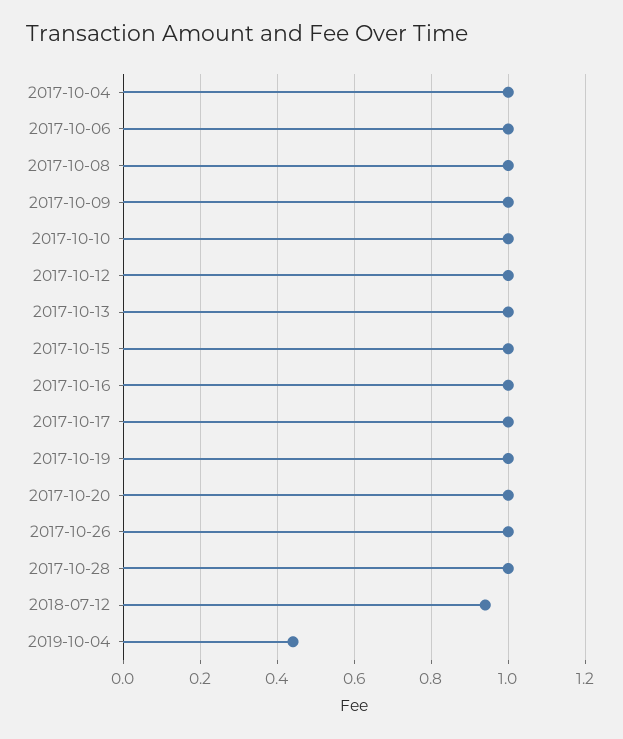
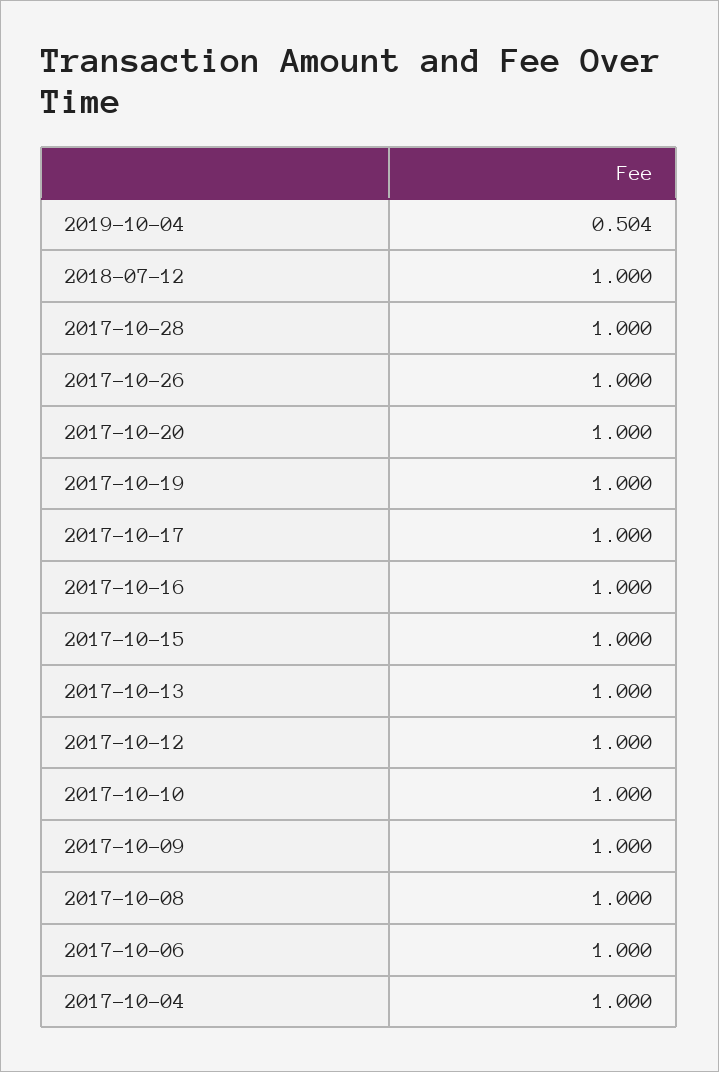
2018-07-12: 0.94 -> 1
2019-10-04: 0.44 -> 0.504

